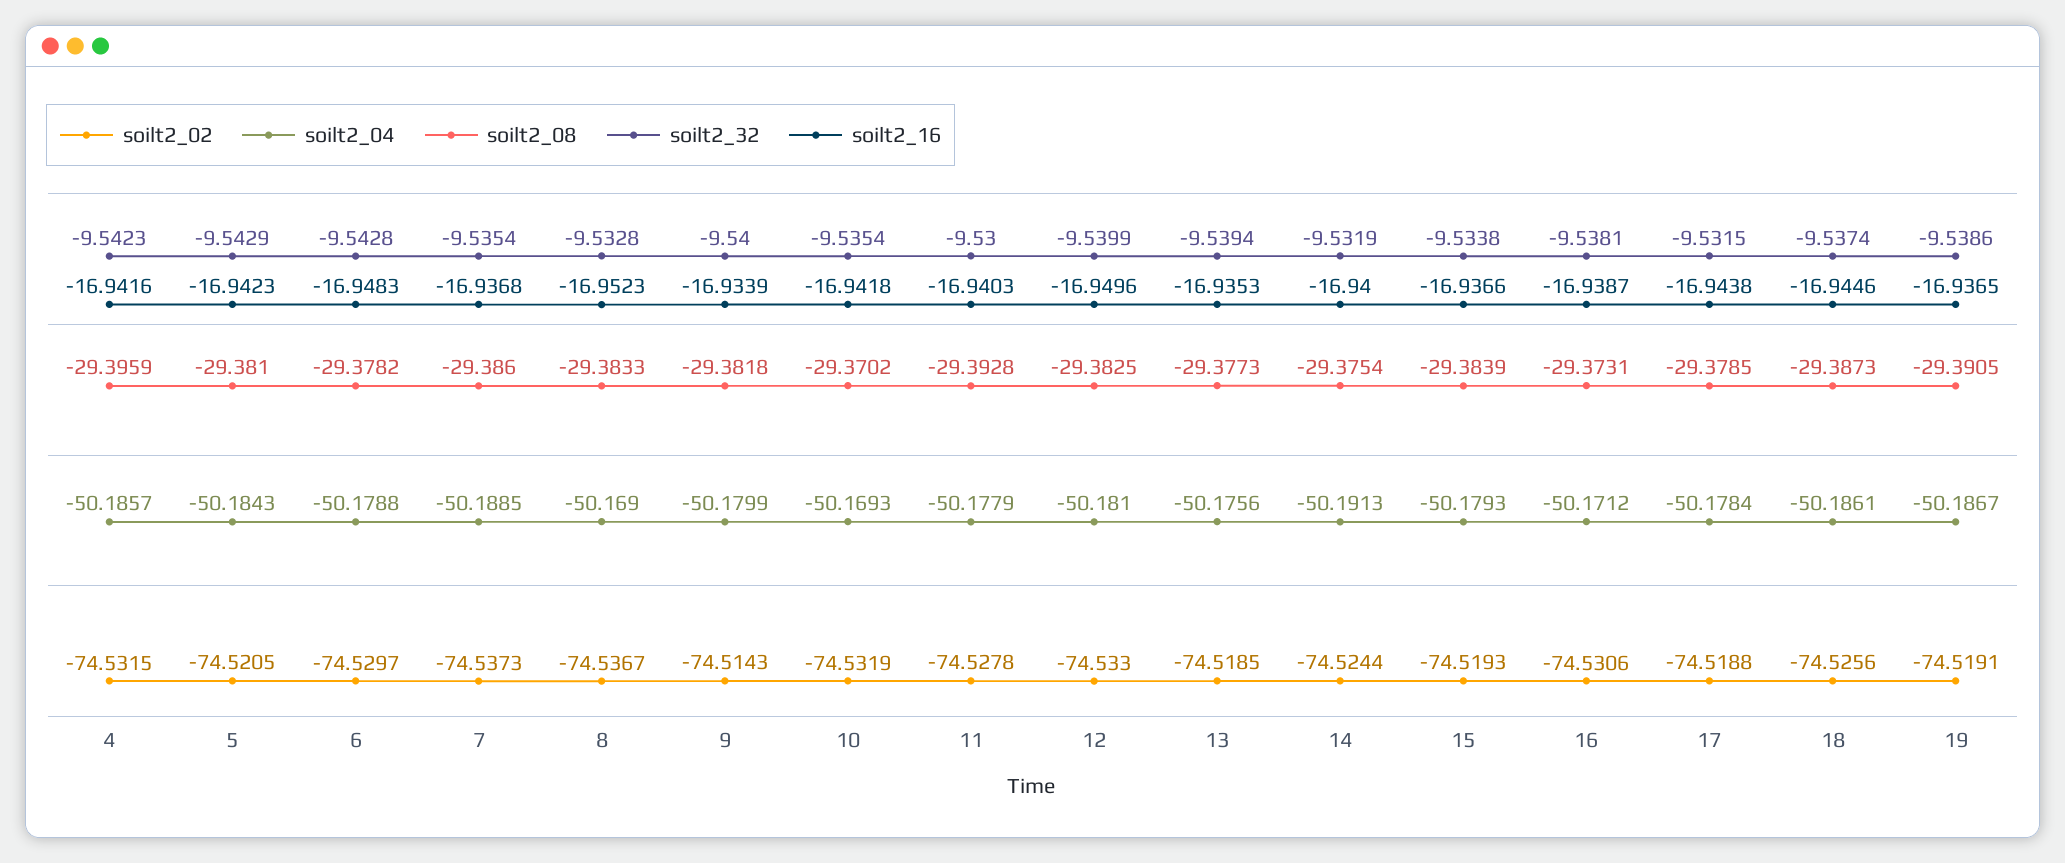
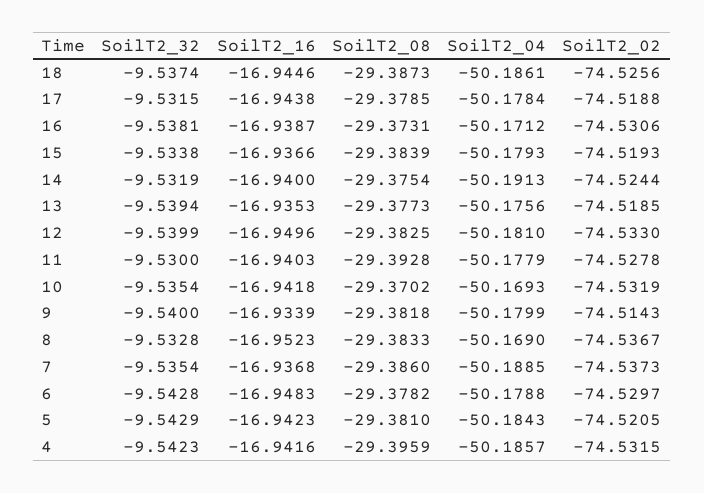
soilt2_02, 19: -74.5191 -> none
soilt2_04, 19: -50.1867 -> none
soilt2_08, 19: -29.3905 -> none
soilt2_32, 19: -9.5386 -> none
soilt2_16, 19: -16.9365 -> none

